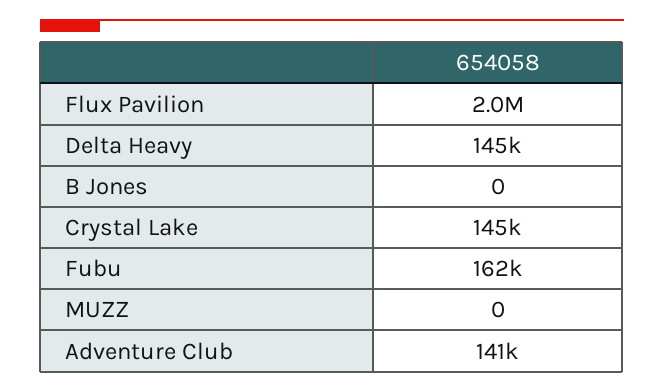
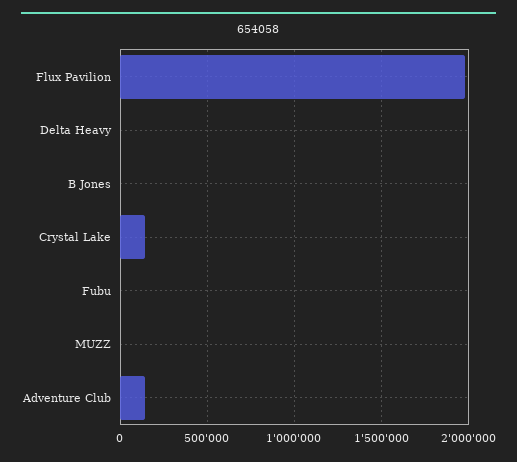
Delta Heavy: 145000 -> 0
Fubu: 162000 -> 0

